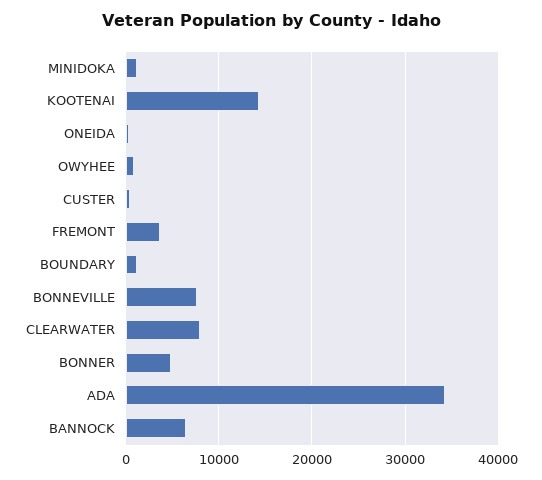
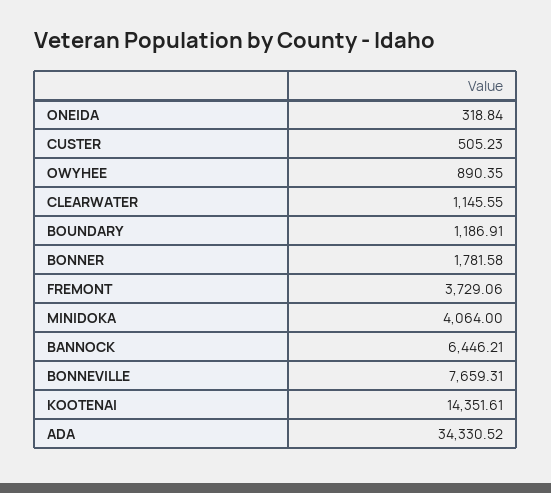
MINIDOKA: 1000 -> 4064
CLEARWATER: 8000 -> 1145.55
BONNER: 5000 -> 1781.58

